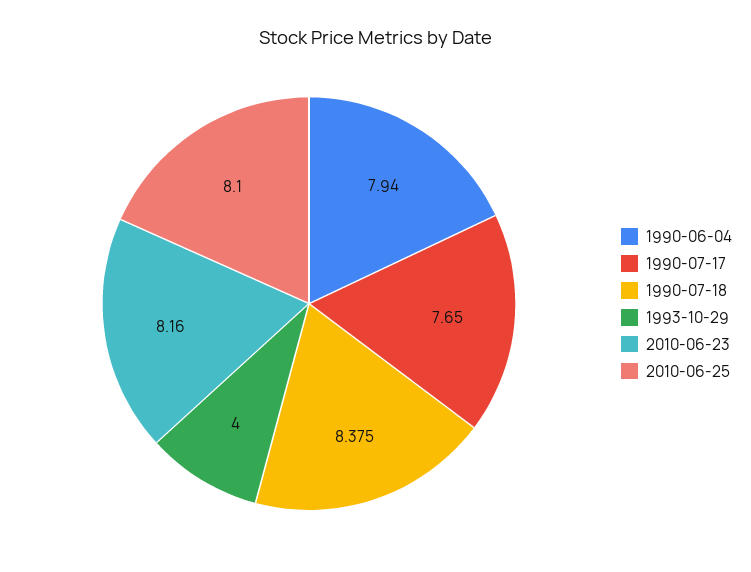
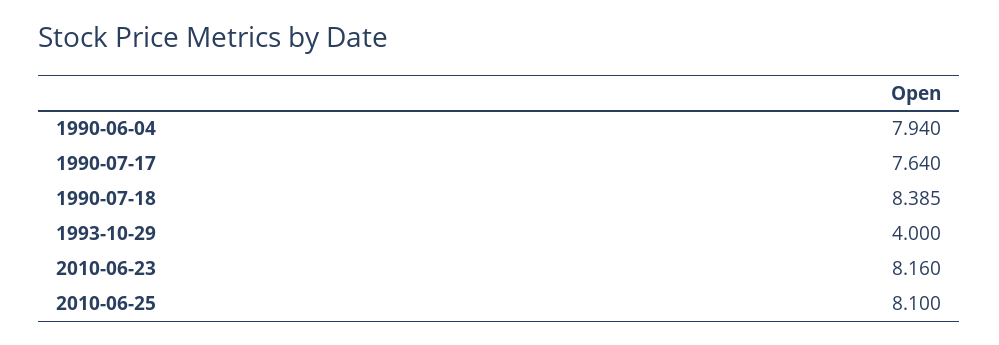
1990-07-17: 7.65 -> 7.64
1990-07-18: 8.375 -> 8.385

